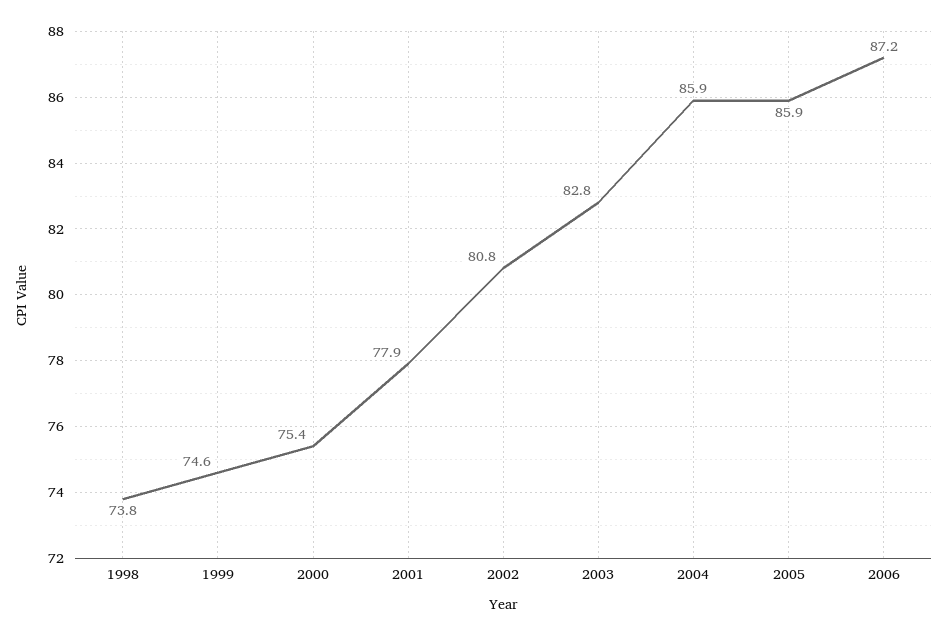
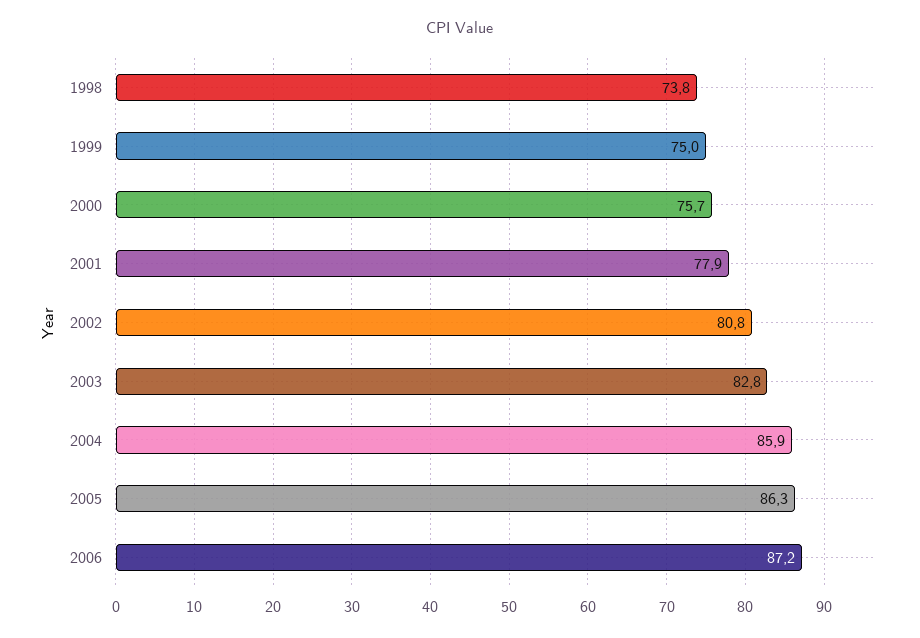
1999: 74.6 -> 75
2000: 75.4 -> 75.7
2005: 85.9 -> 86.3

